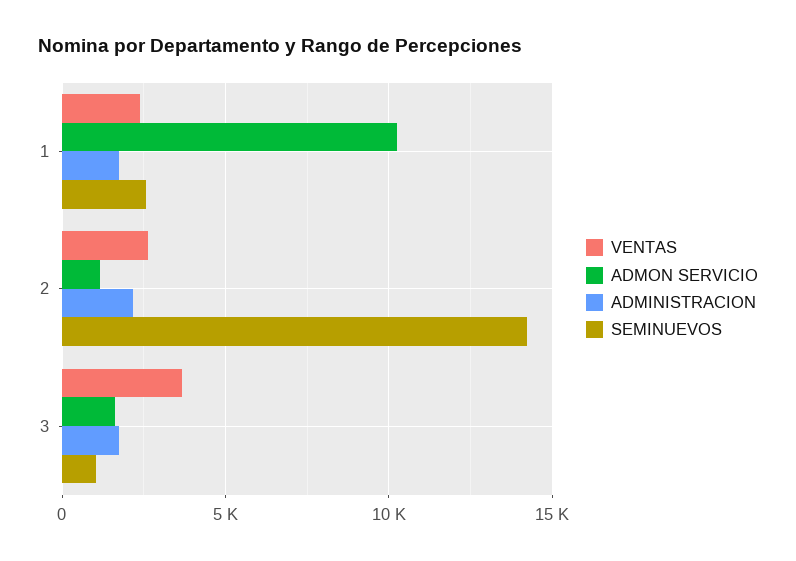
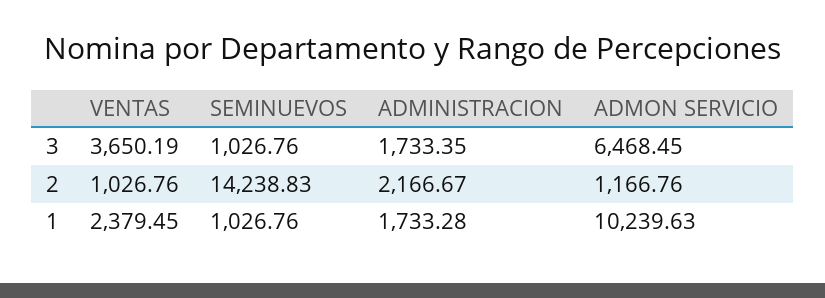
SEMINUEVOS, 1: 2500 -> 1026.76
VENTAS, 2: 2500 -> 1026.76
ADMON SERVICIO, 3: 1500 -> 6468.45

